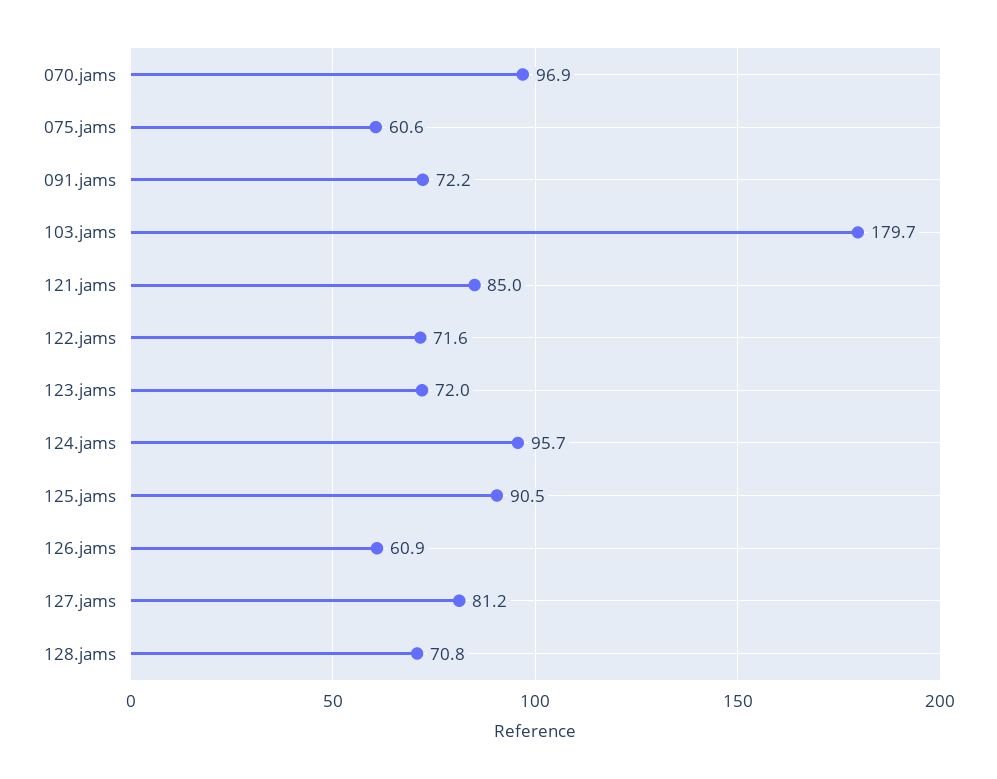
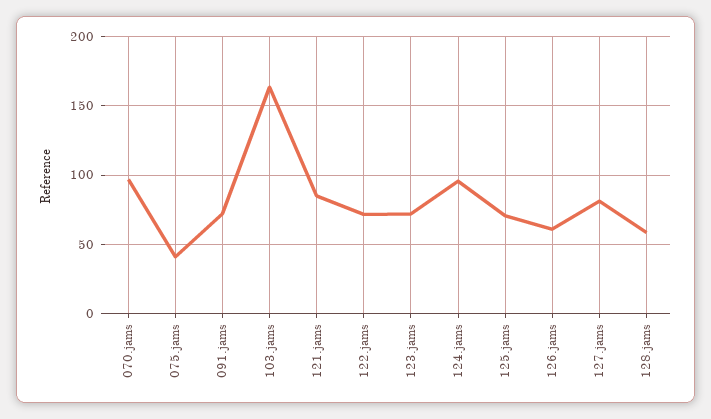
075.jams: 60.6 -> 40
103.jams: 179.7 -> 165
125.jams: 90.5 -> 70
128.jams: 70.8 -> 60

